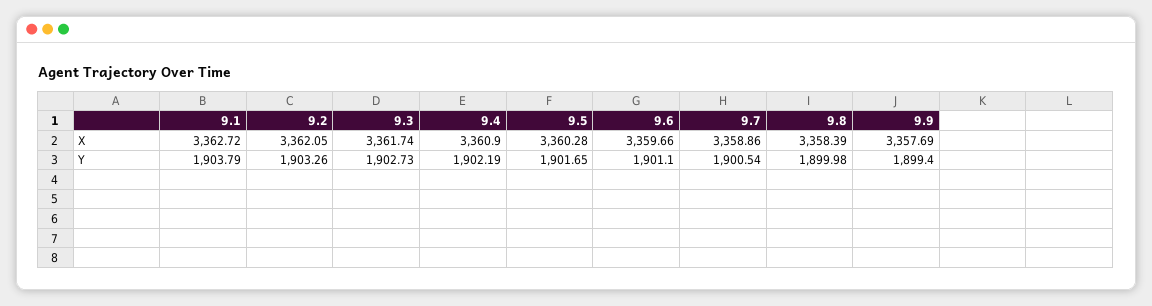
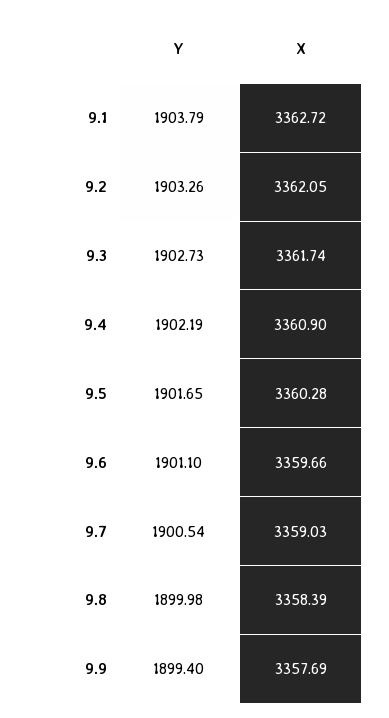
9.7, X: 3358.86 -> 3359.03

